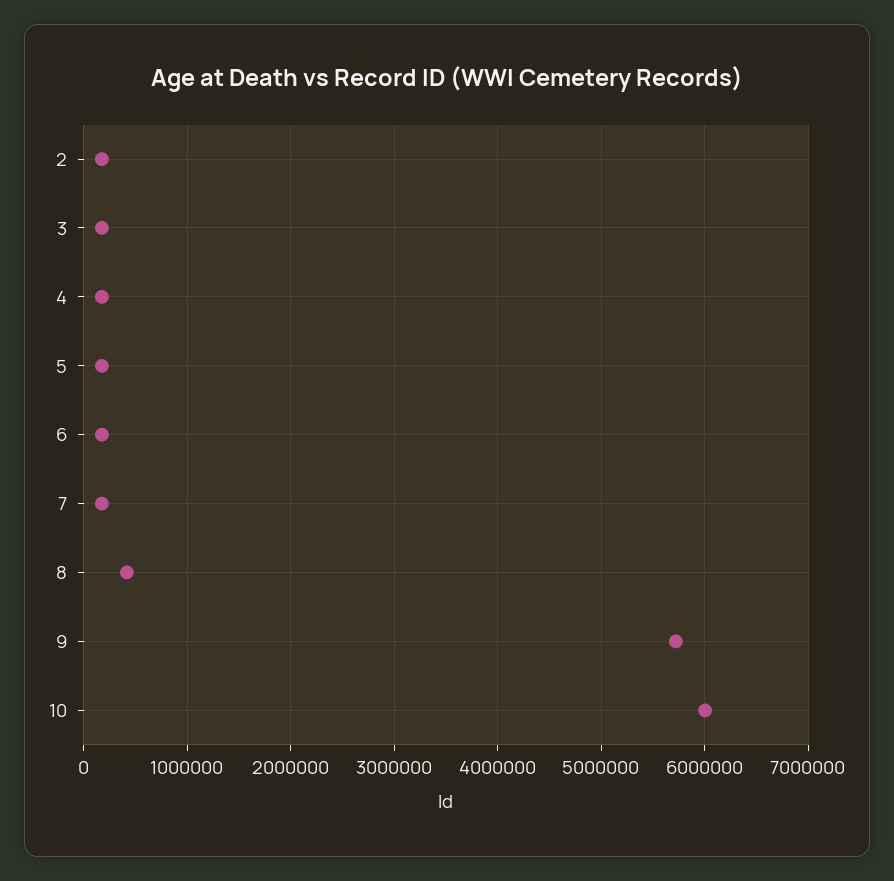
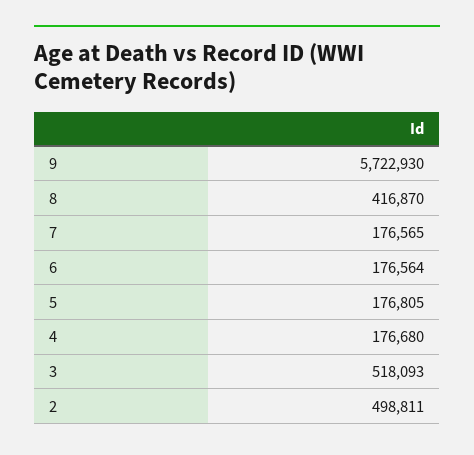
2: 200000 -> 498811
3: 200000 -> 518093
10: 6000000 -> none

